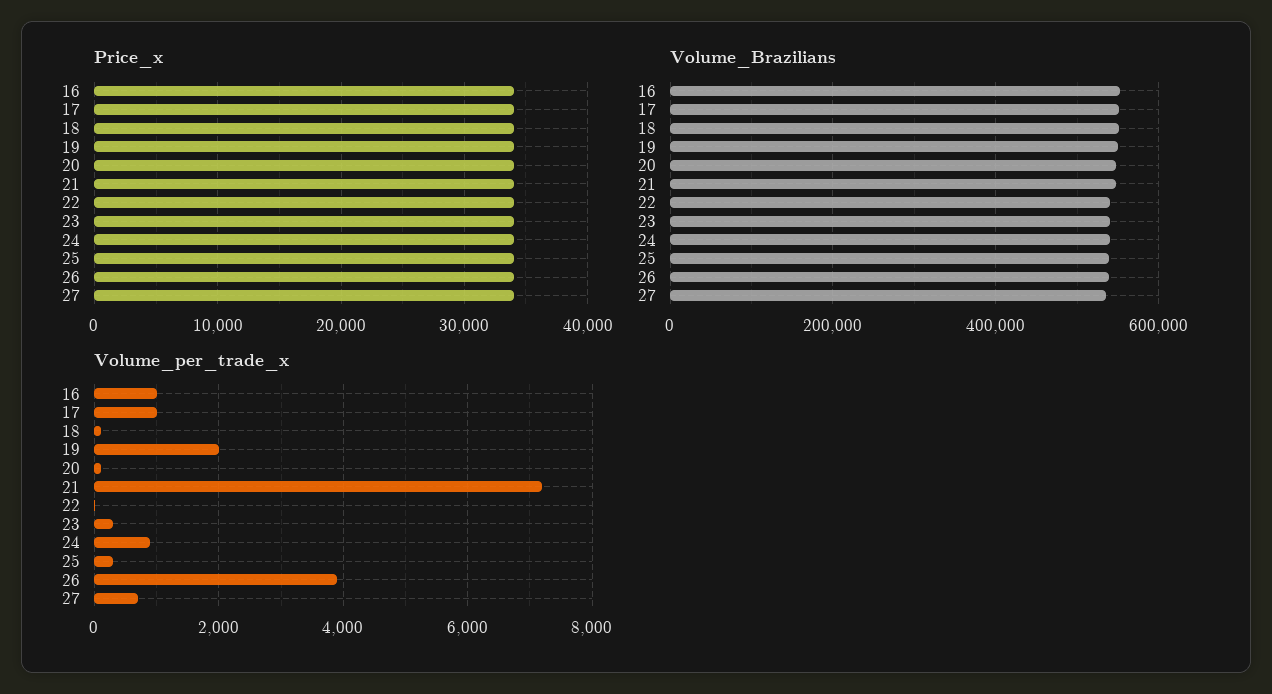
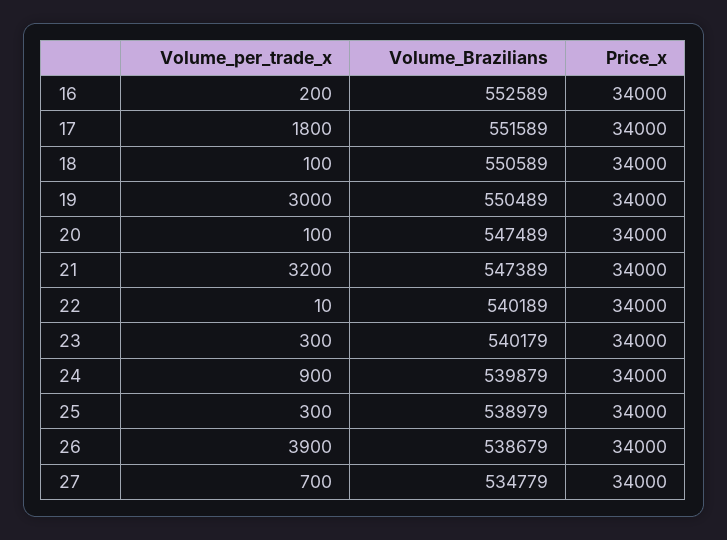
Volume_per_trade_x, 16: 1000 -> 200
Volume_per_trade_x, 17: 1000 -> 1800
Volume_per_trade_x, 19: 2000 -> 3000
Volume_per_trade_x, 21: 7200 -> 3200

